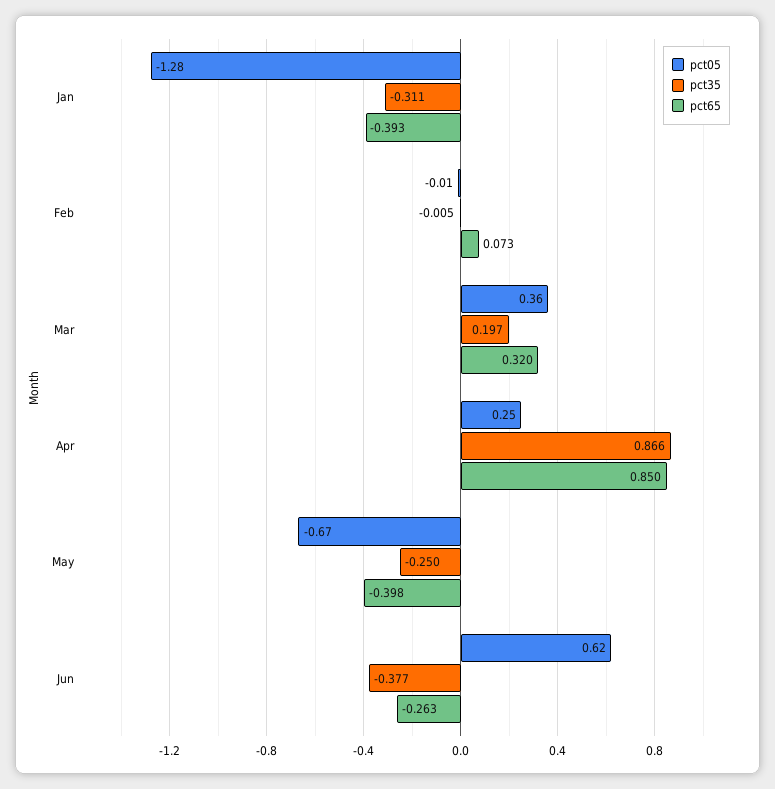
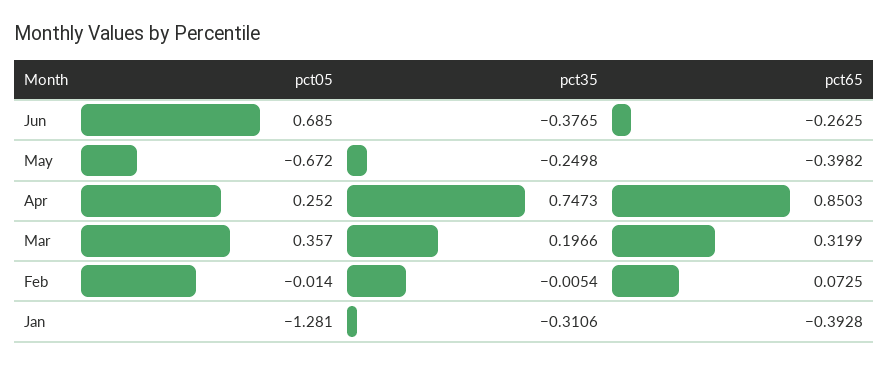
pct35, Apr: 0.866 -> 0.7473
pct05, Jun: 0.62 -> 0.685

